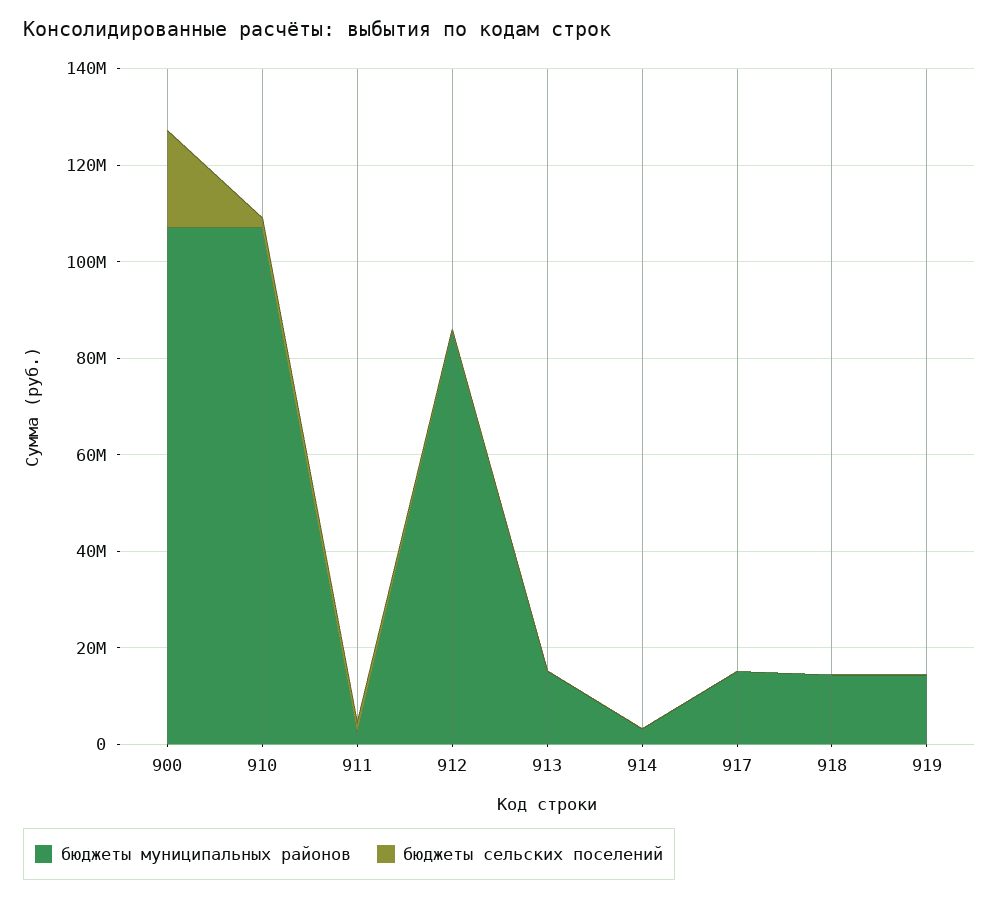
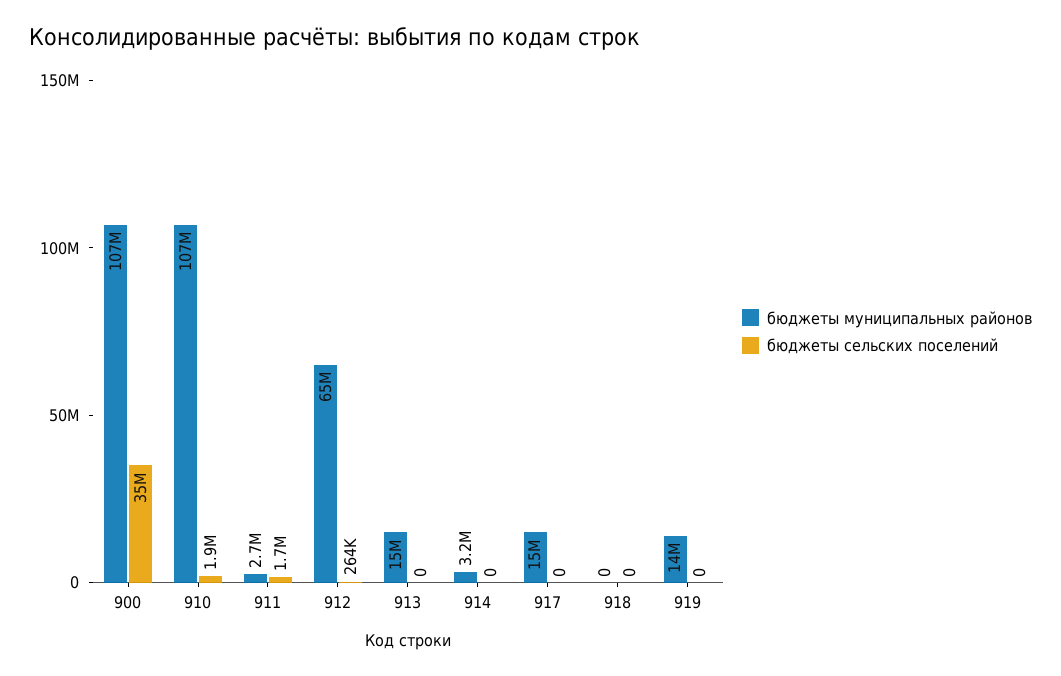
бюджеты сельских поселений, 900: 20000000 -> 35000000
бюджеты муниципальных районов, 912: 85000000 -> 65000000
бюджеты муниципальных районов, 918: 15000000 -> 0

